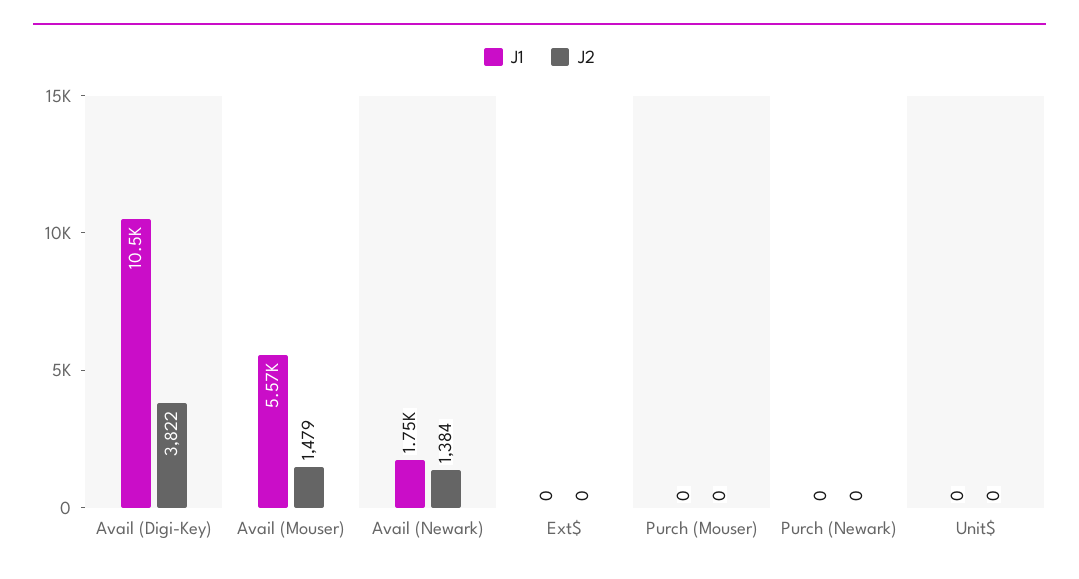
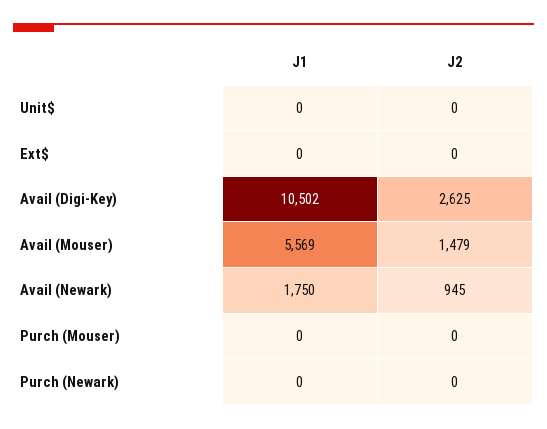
J2, Avail (Digi-Key): 3822 -> 2625
J2, Avail (Newark): 1384 -> 945

